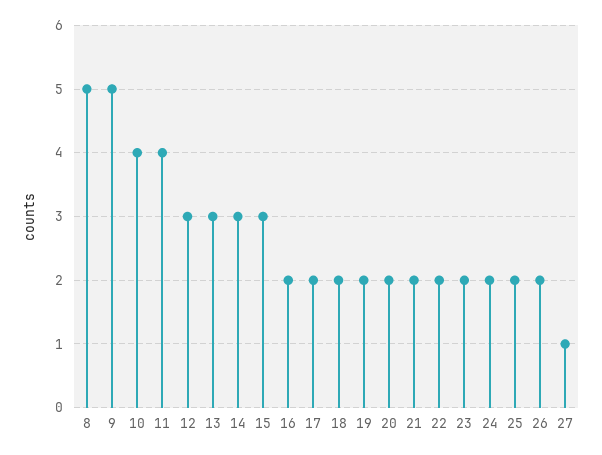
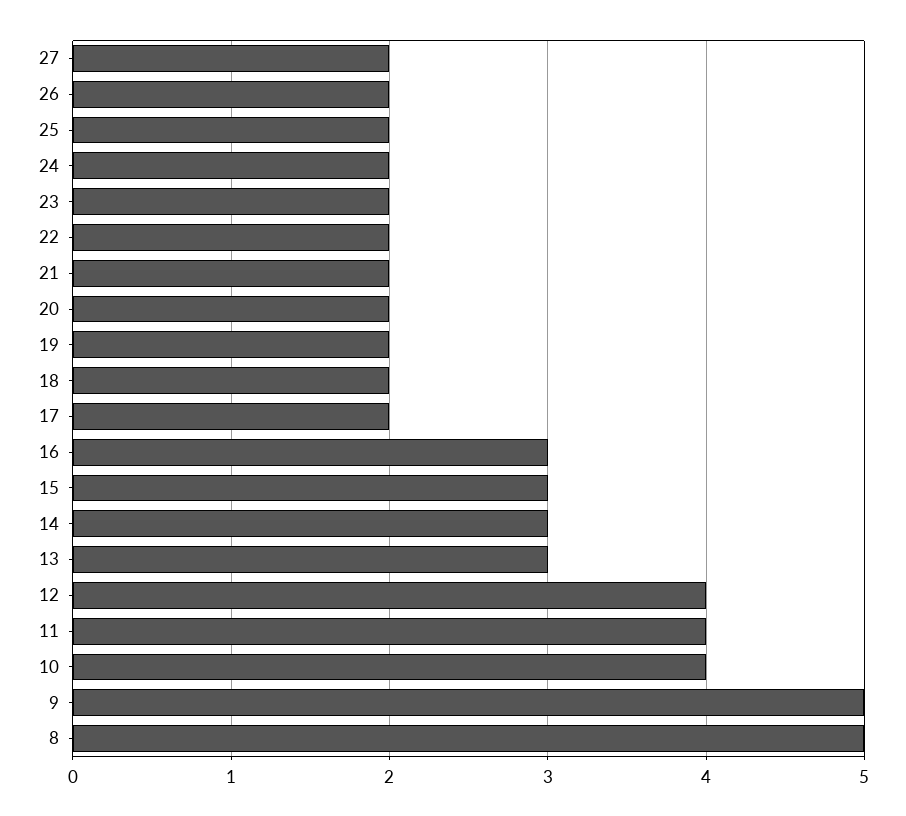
12: 3 -> 4
16: 2 -> 3
27: 1 -> 2

